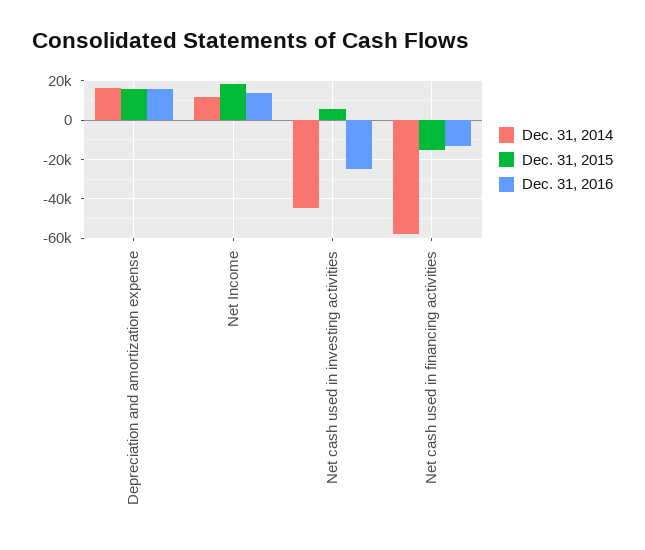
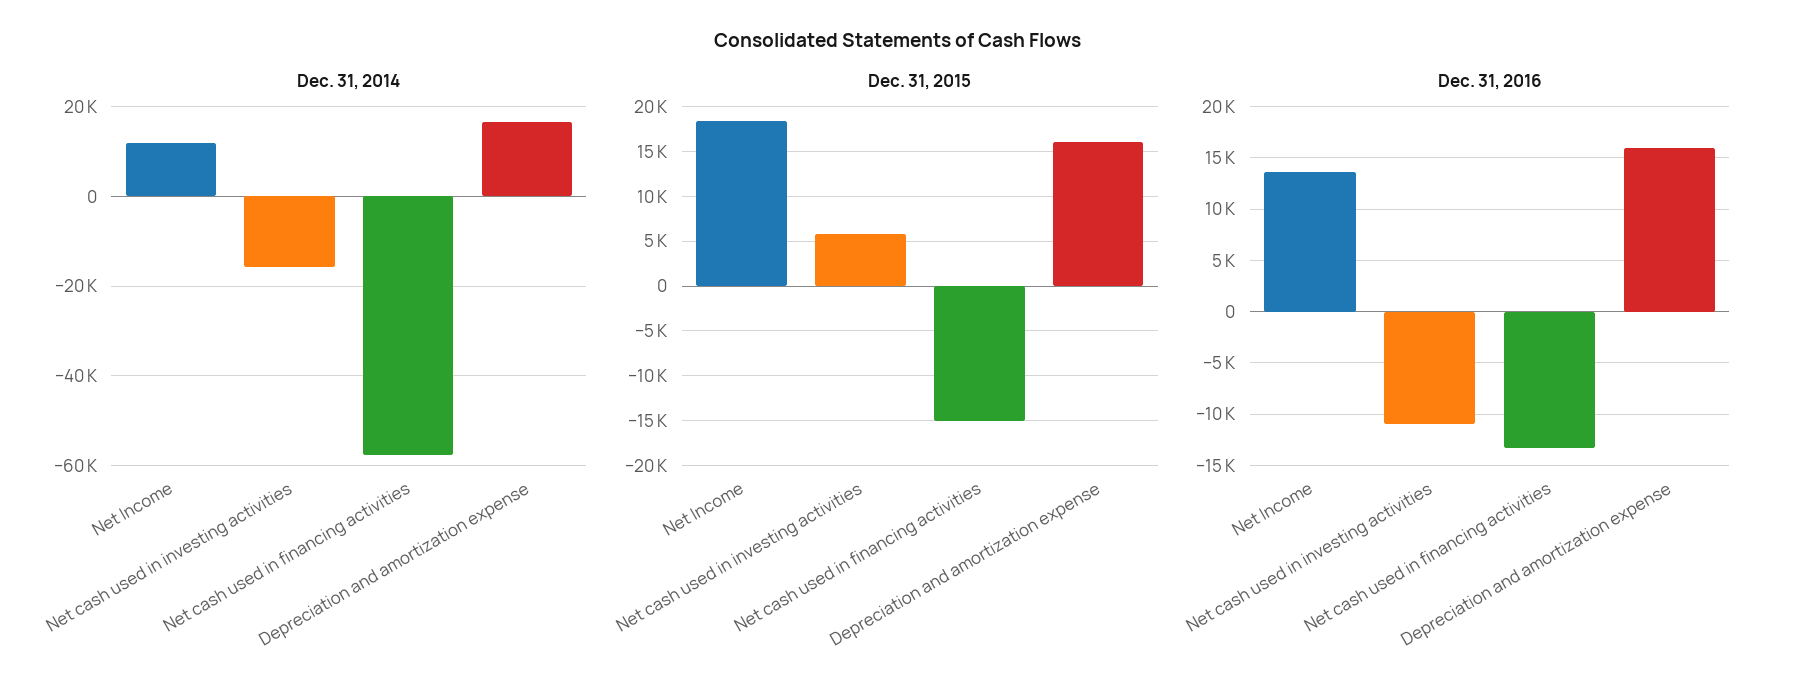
Dec. 31, 2014, Net cash used in investing activities: -45000 -> -16000
Dec. 31, 2016, Net cash used in investing activities: -25000 -> -11000

